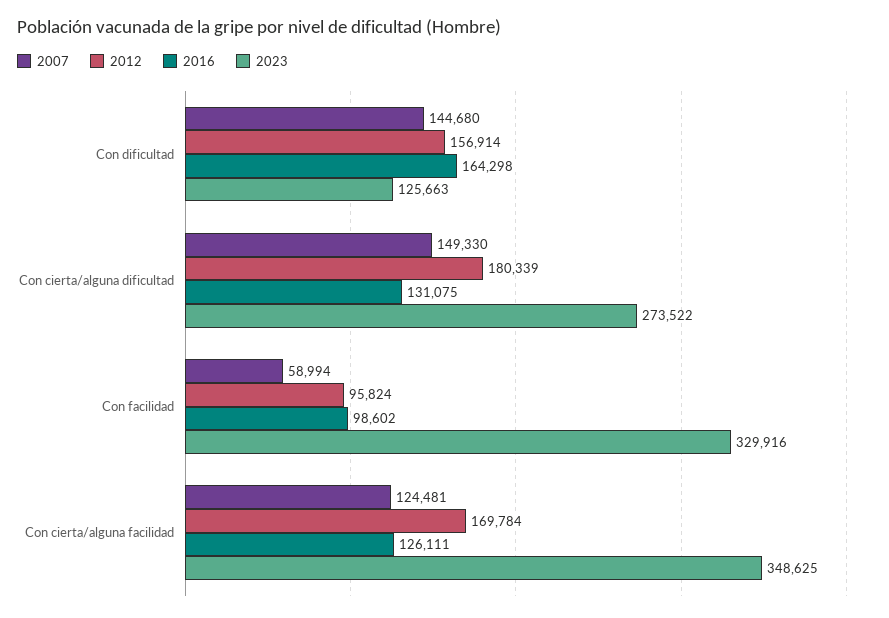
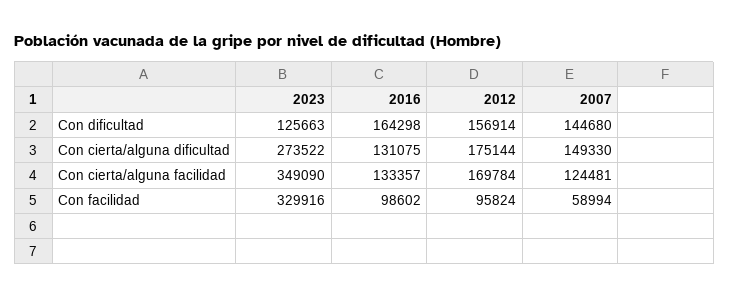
2012, Con cierta/alguna dificultad: 180339 -> 175144
2016, Con cierta/alguna facilidad: 126111 -> 133357
2023, Con cierta/alguna facilidad: 348625 -> 349090

